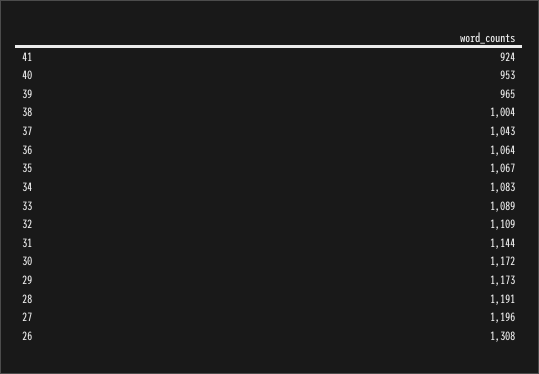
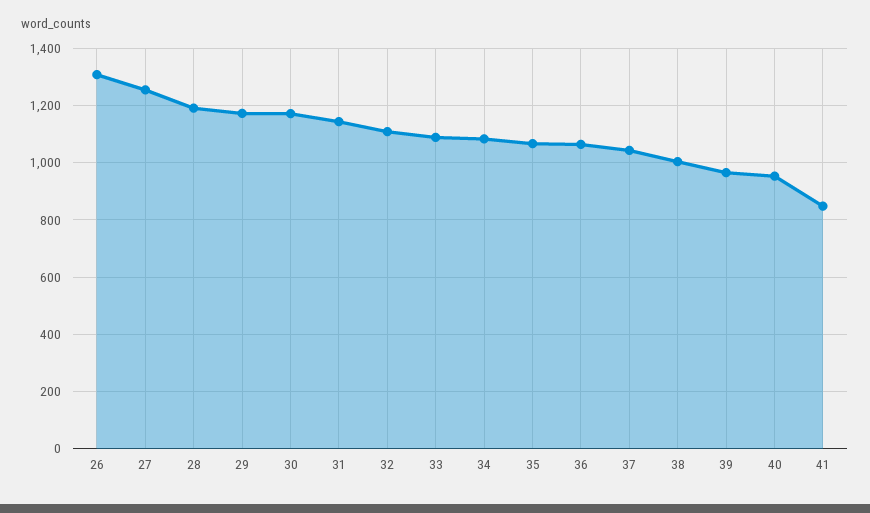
41: 924 -> 850
27: 1196 -> 1250

